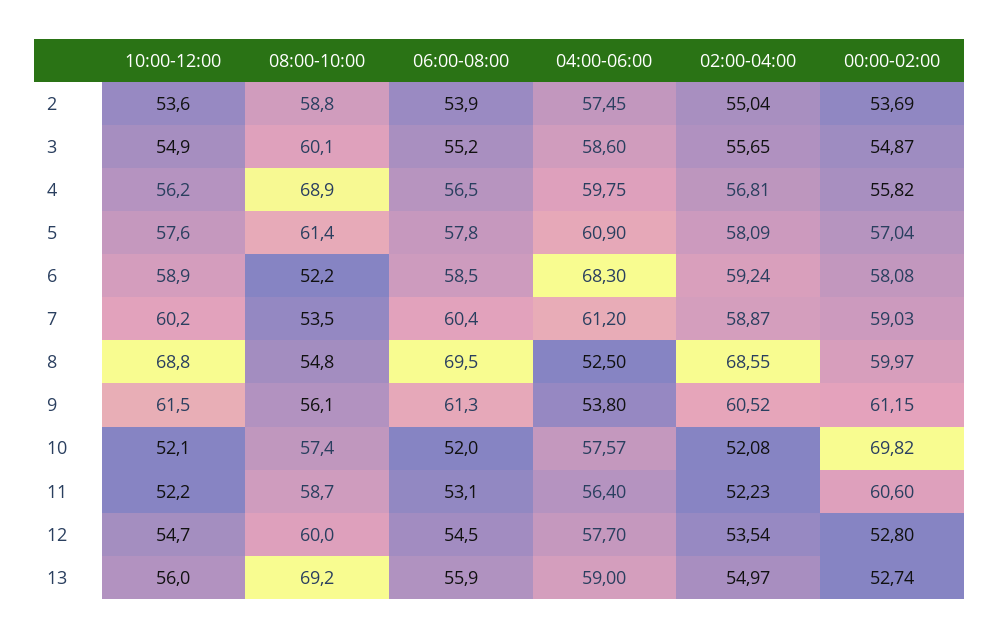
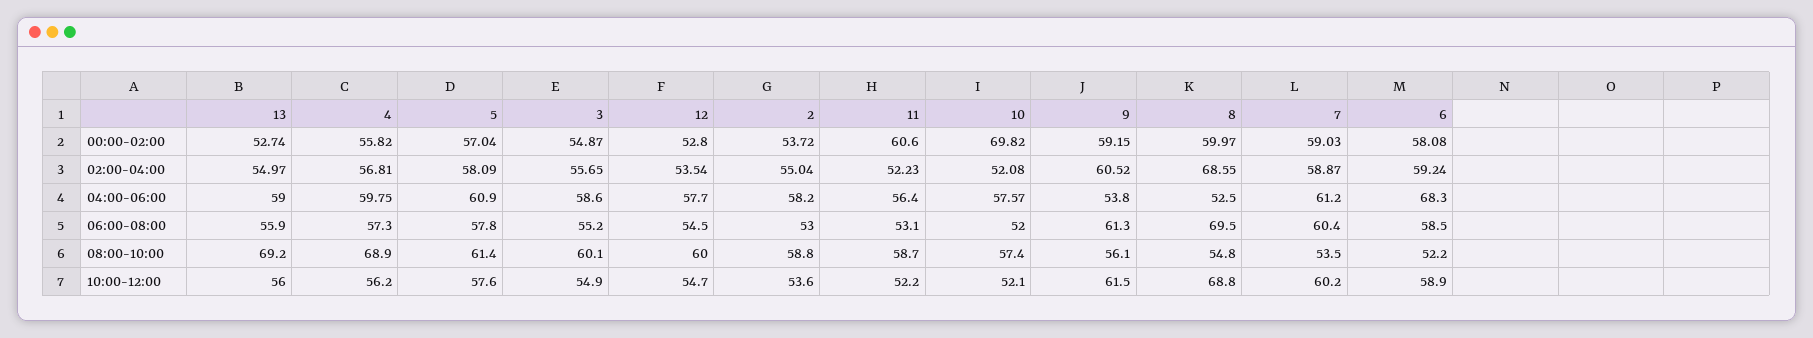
06:00-08:00, 2: 53.9 -> 53
04:00-06:00, 2: 57.45 -> 58.2
00:00-02:00, 2: 53.69 -> 53.72
06:00-08:00, 4: 56.5 -> 57.3
00:00-02:00, 9: 61.15 -> 59.15

